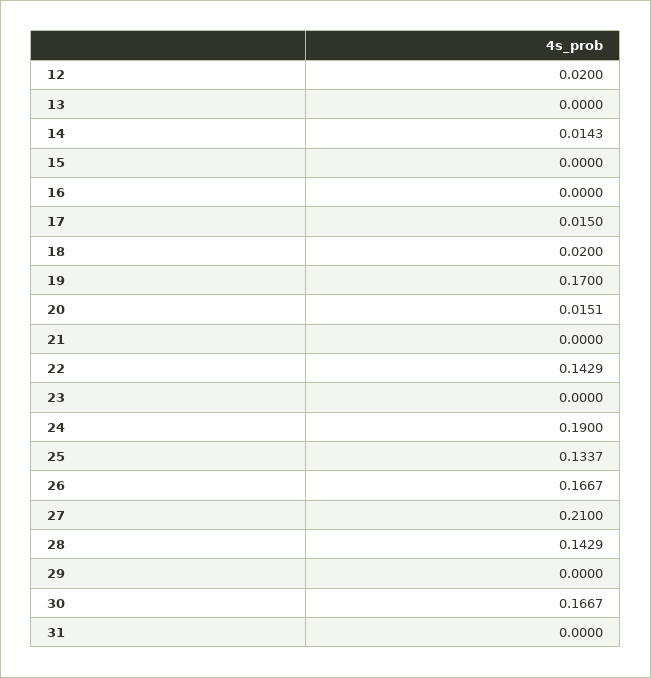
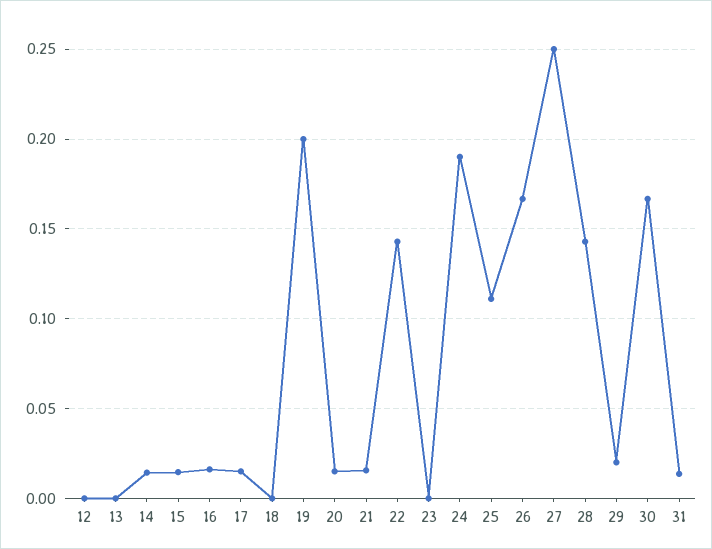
12: 0.02 -> 0
15: 0 -> 0.015
16: 0 -> 0.015
18: 0.02 -> 0
19: 0.17 -> 0.2
21: 0 -> 0.015
25: 0.1337 -> 0.11
27: 0.21 -> 0.25
29: 0 -> 0.02
31: 0 -> 0.015

